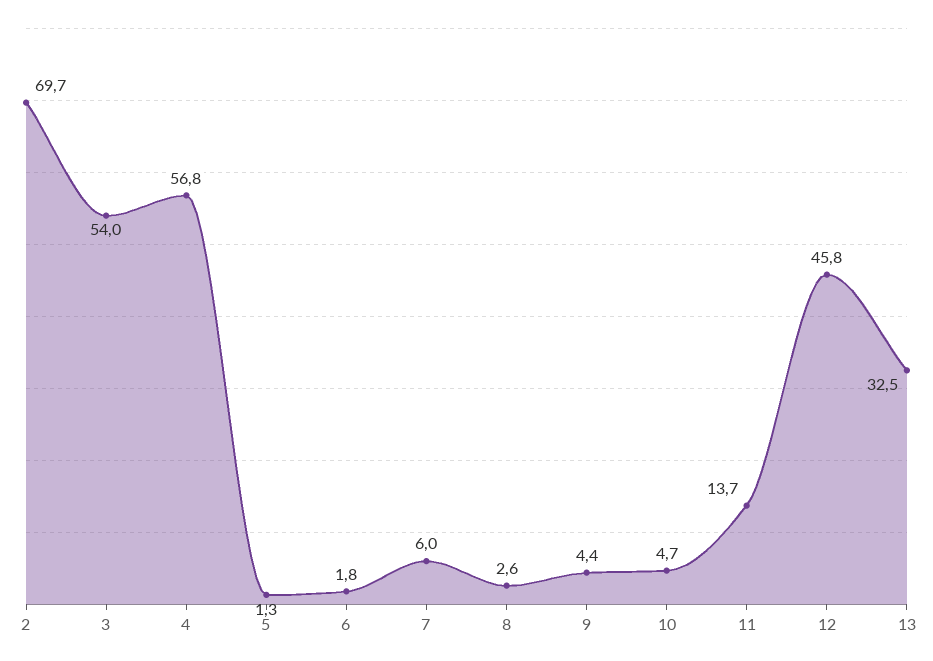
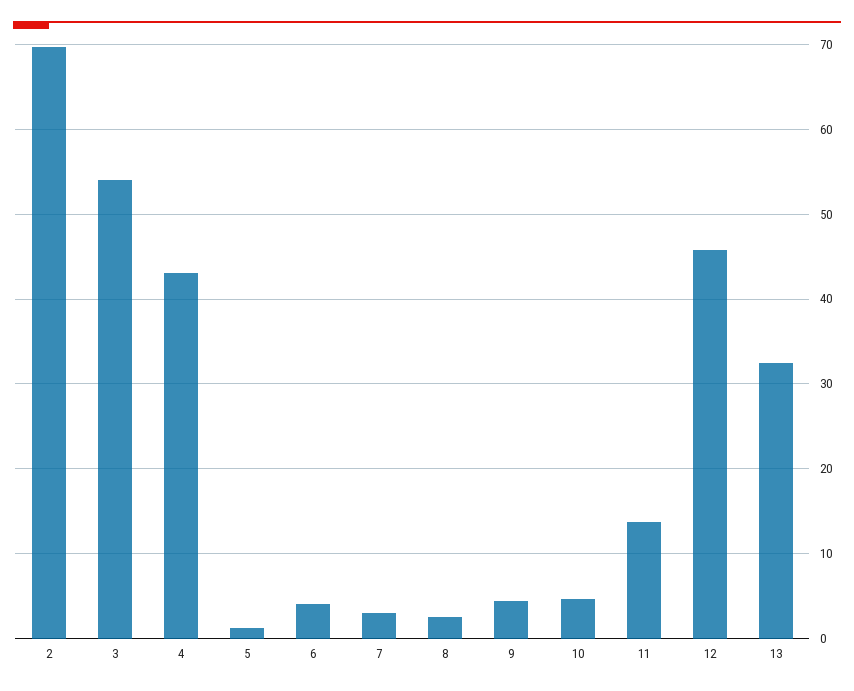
4: 56.8 -> 43
6: 1.8 -> 4
7: 6 -> 3

